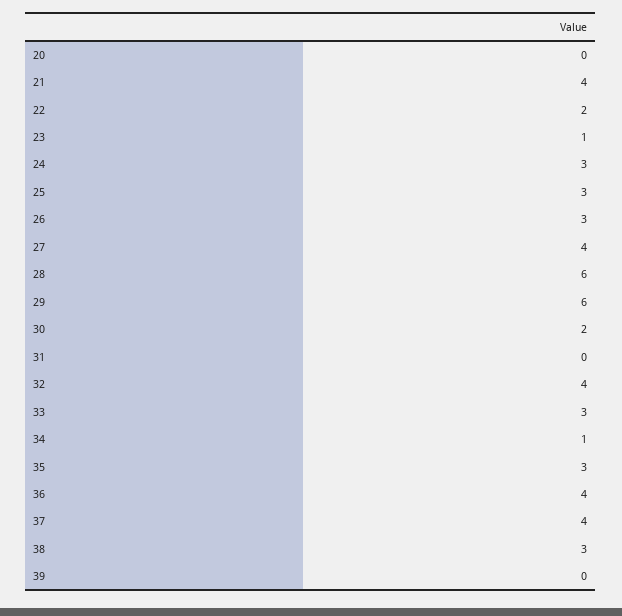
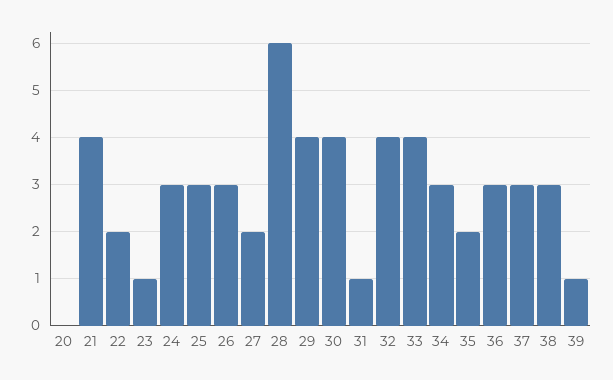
27: 4 -> 2
29: 6 -> 4
30: 2 -> 4
31: 0 -> 1
33: 3 -> 4
34: 1 -> 3
35: 3 -> 2
36: 4 -> 3
37: 4 -> 3
39: 0 -> 1

